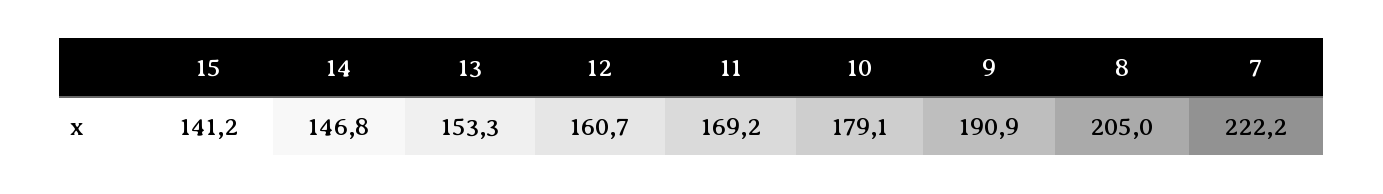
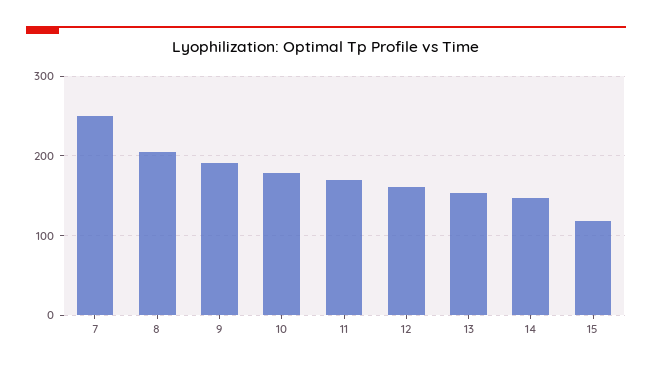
15: 141.2 -> 120
7: 222.2 -> 250

